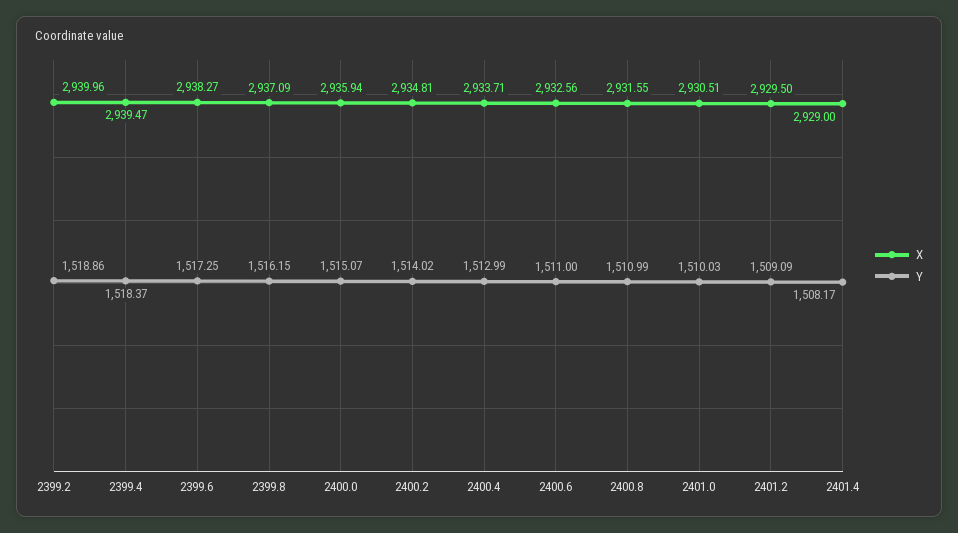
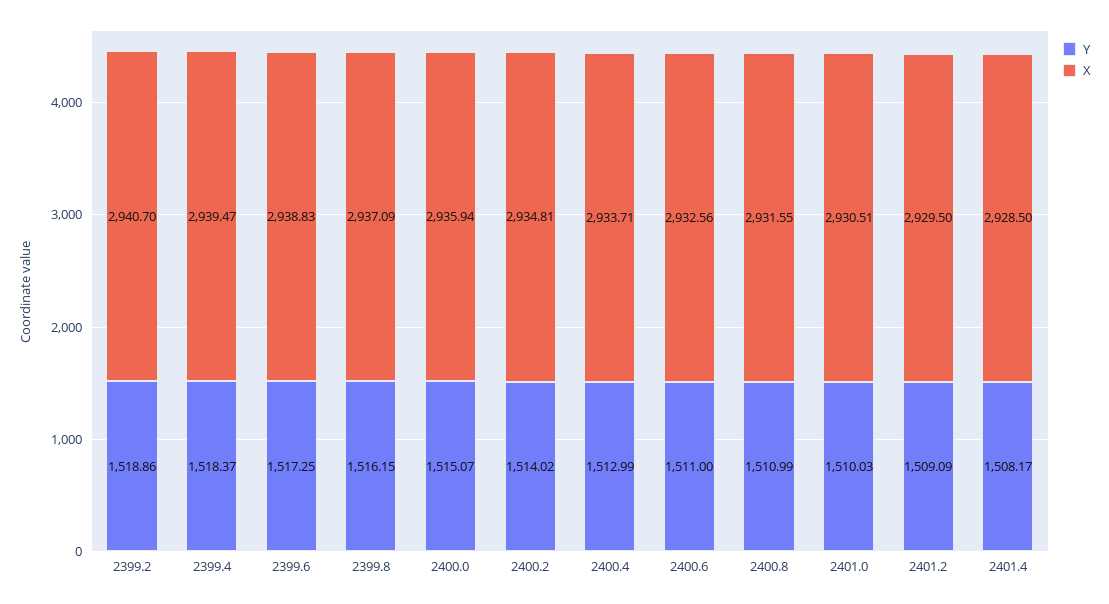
X, 2399.2: 2939.96 -> 2940.7
X, 2399.6: 2938.27 -> 2938.83
X, 2401.4: 2929 -> 2928.5

